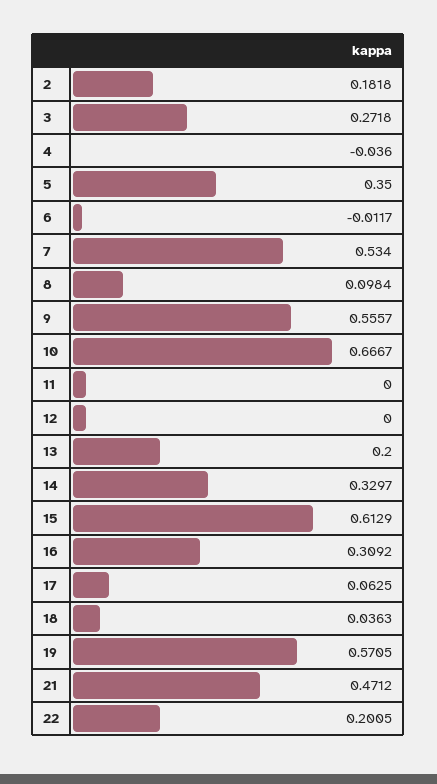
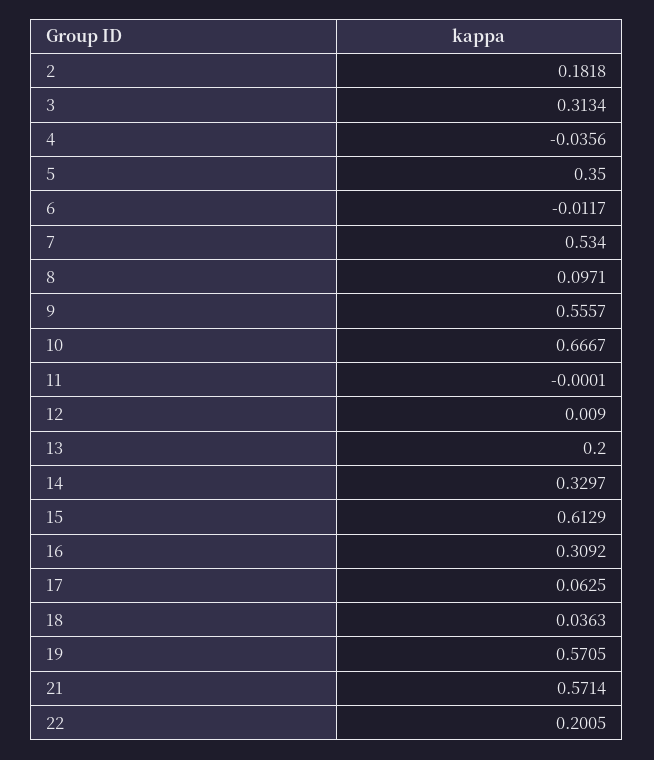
3: 0.2718 -> 0.3134
4: -0.036 -> -0.0356
8: 0.0984 -> 0.0971
11: 0 -> -0.0001
12: 0 -> 0.009
21: 0.4712 -> 0.5714

